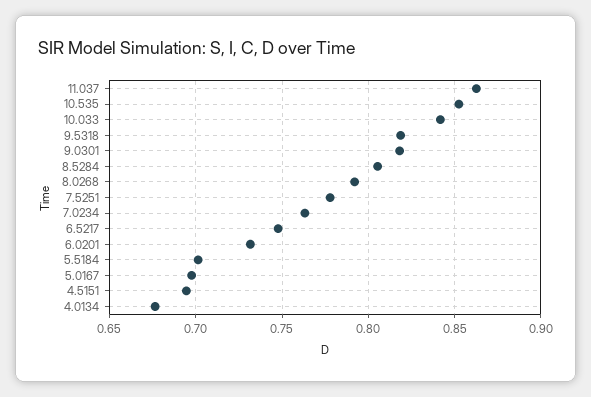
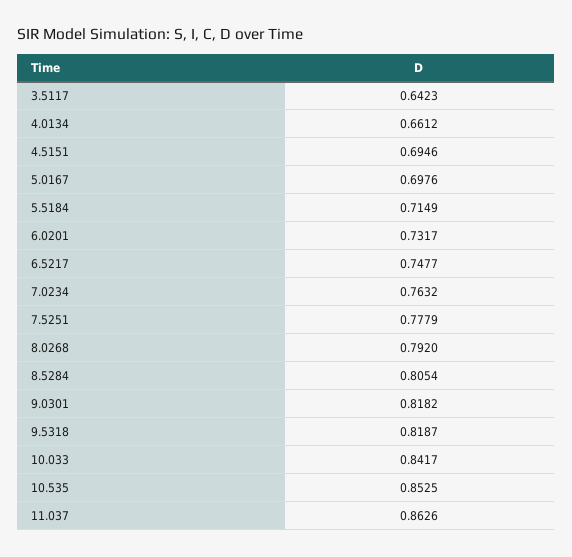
5.5184: 0.7 -> 0.7149
4.0134: 0.675 -> 0.6612
3.5117: none -> 0.6423

